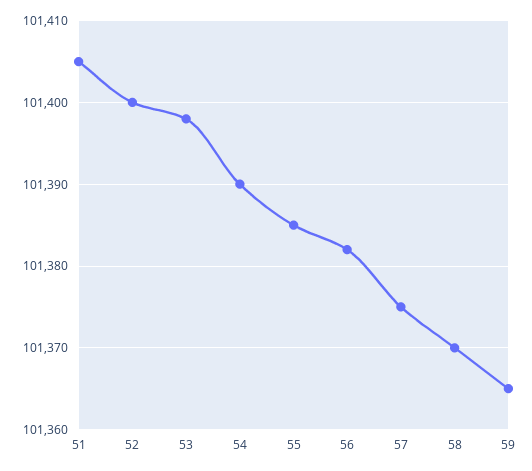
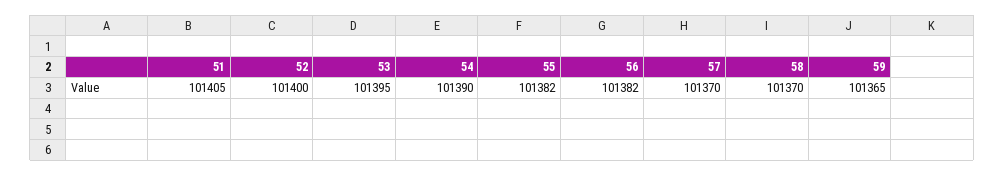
53: 101398 -> 101395
55: 101385 -> 101382
57: 101375 -> 101370

